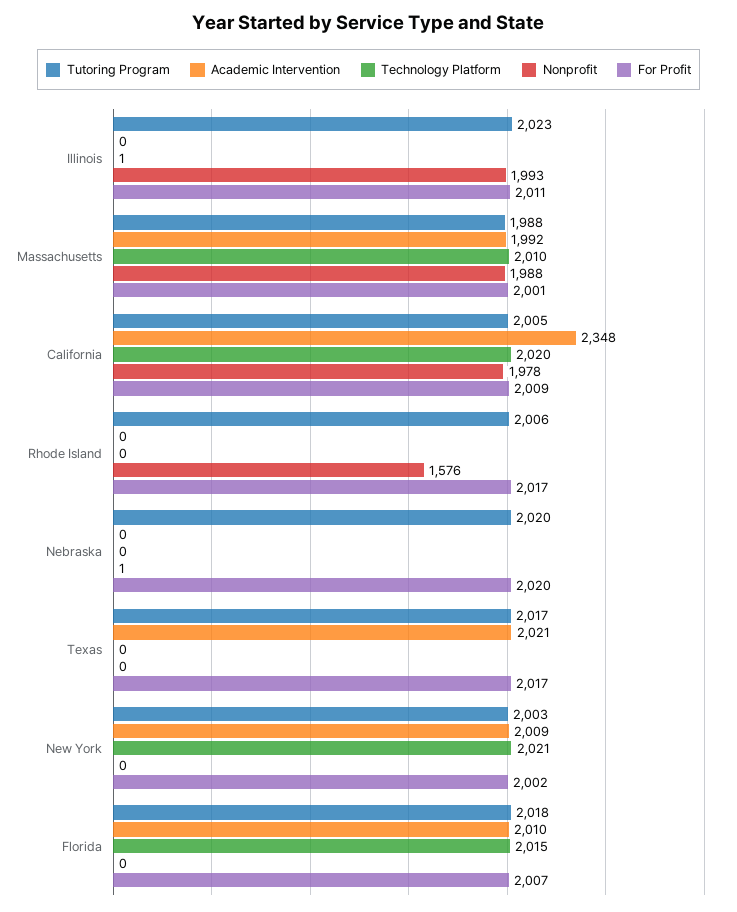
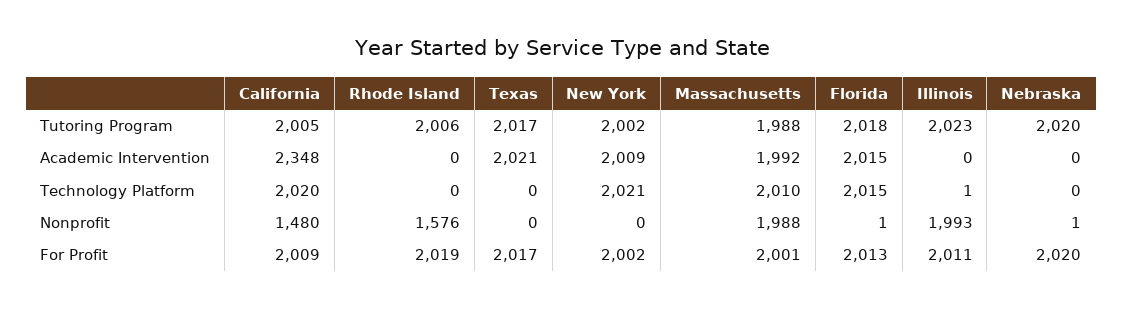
Nonprofit, California: 1978 -> 1480
For Profit, Rhode Island: 2017 -> 2019
Tutoring Program, New York: 2003 -> 2002
Academic Intervention, Florida: 2010 -> 2015
Nonprofit, Florida: 0 -> 1
For Profit, Florida: 2007 -> 2013

